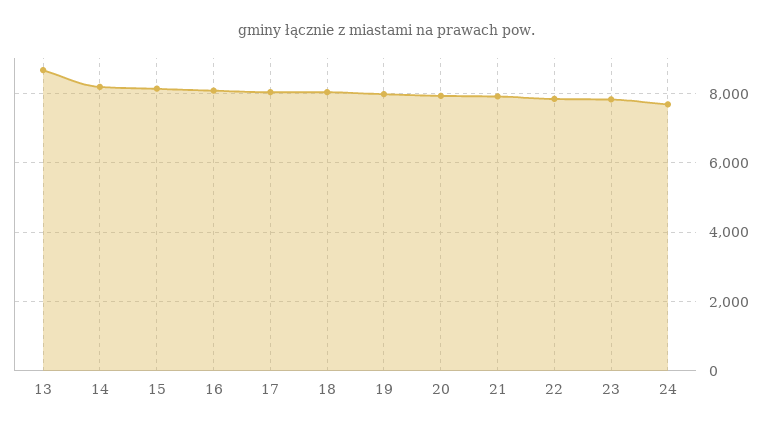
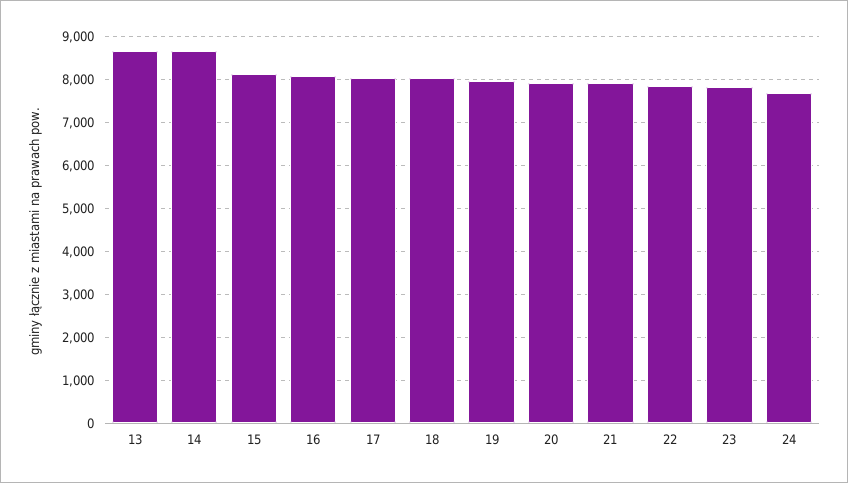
14: 8200 -> 8600

